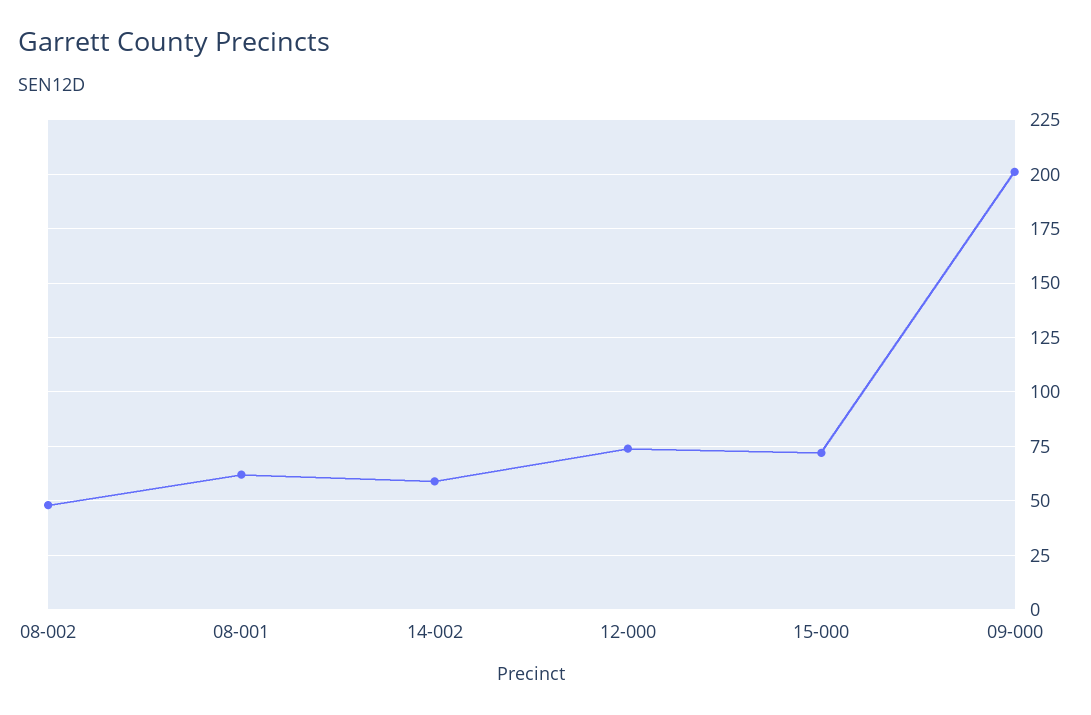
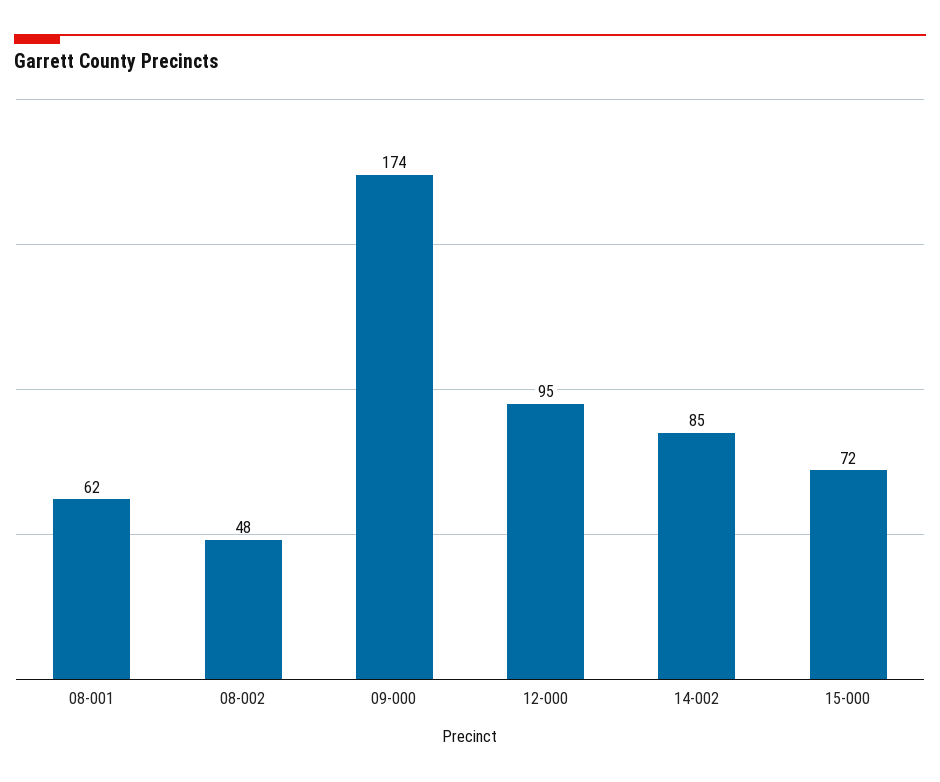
14-002: 60 -> 85
12-000: 75 -> 95
09-000: 200 -> 174

